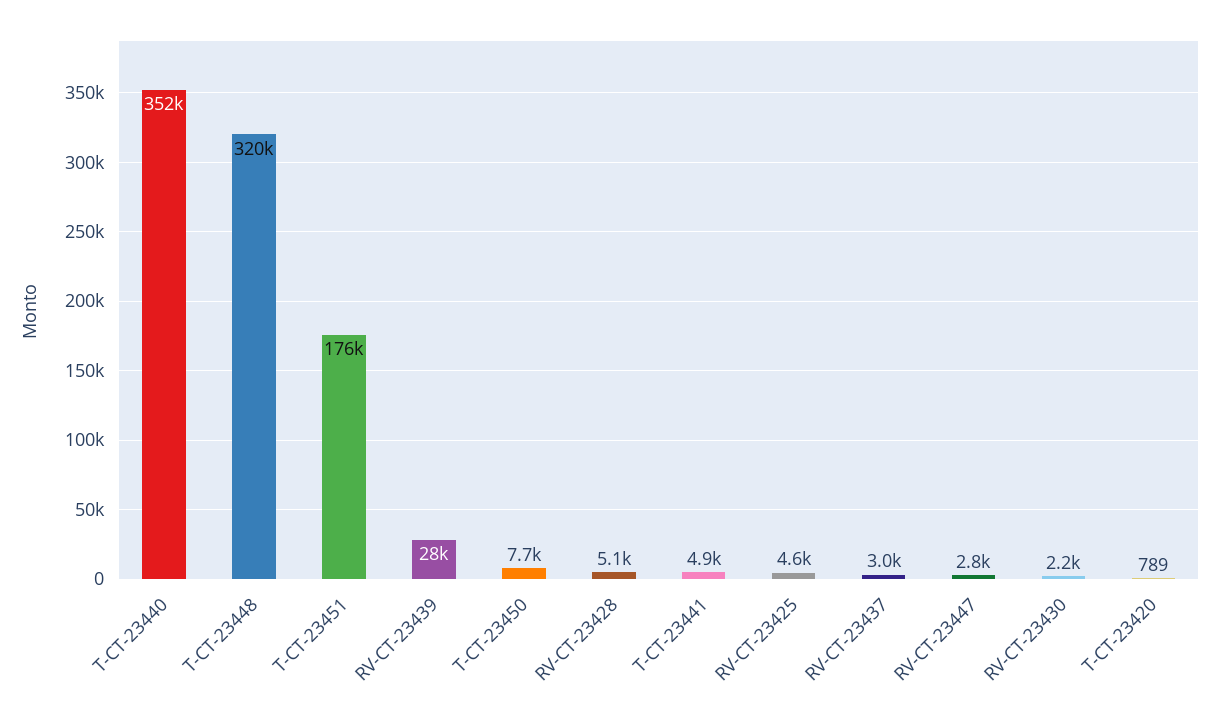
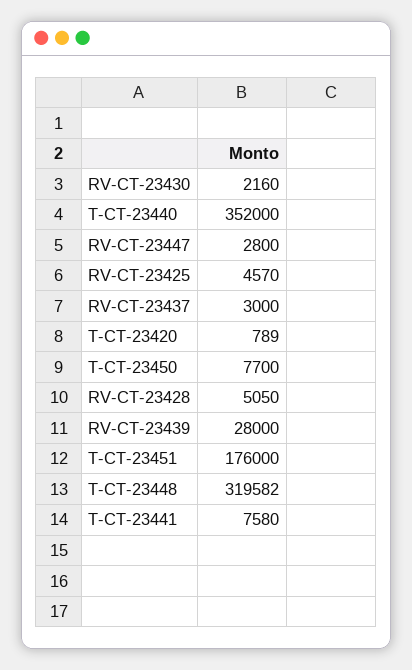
T-CT-23441: 4900 -> 7580

